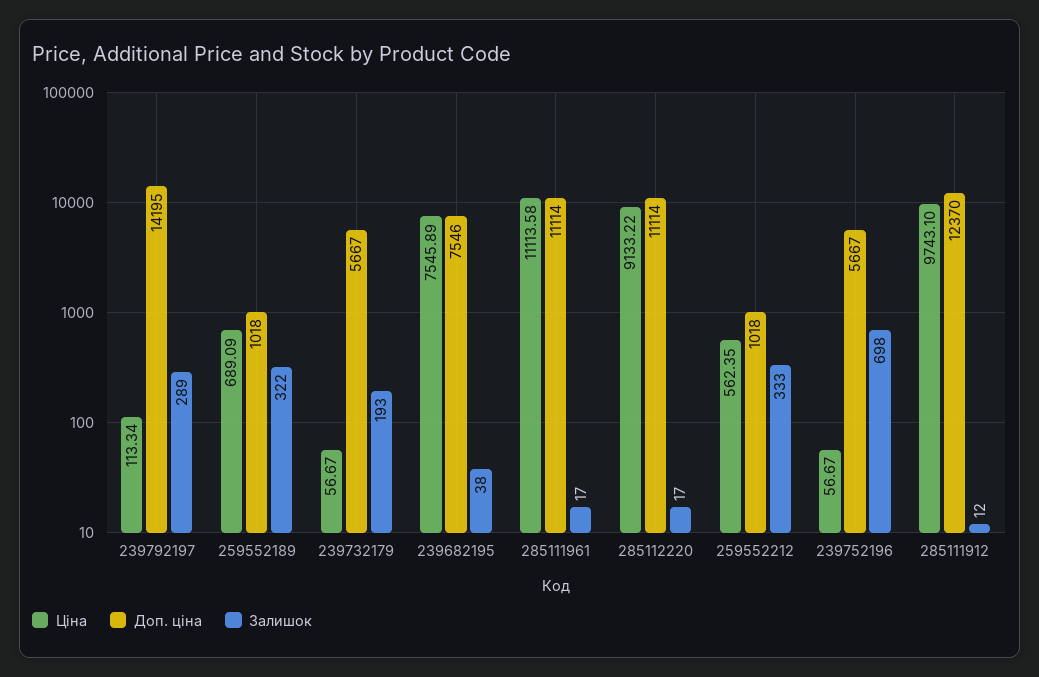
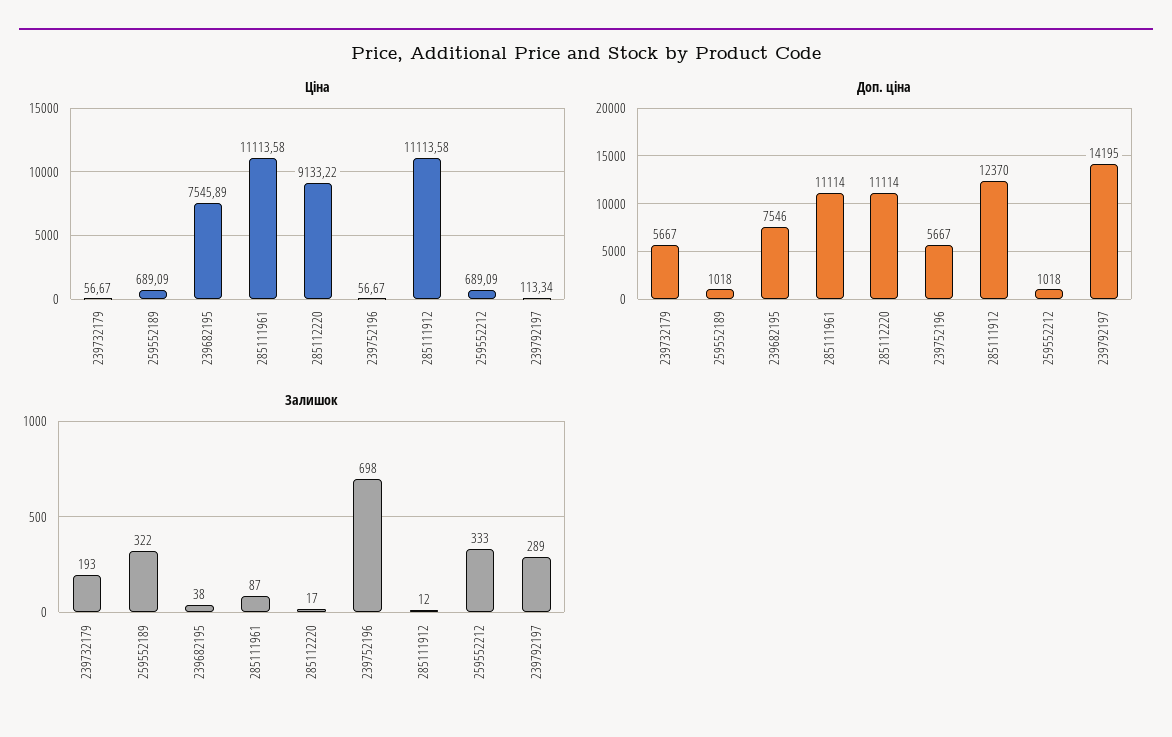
Залишок, 285111961: 17 -> 87
Ціна, 259552212: 562.35 -> 689.09
Ціна, 285111912: 9743.1 -> 11113.58

